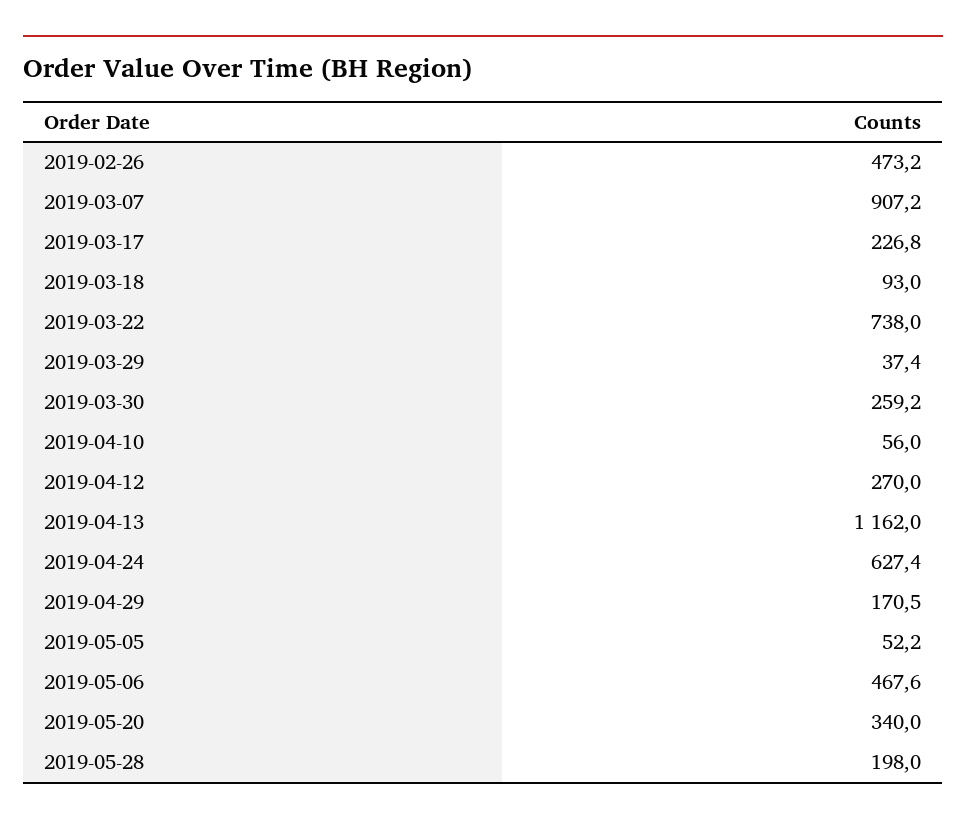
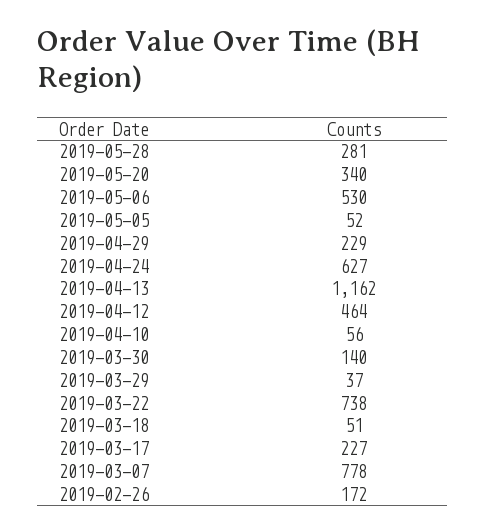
2019-02-26: 473.2 -> 172
2019-03-07: 907.2 -> 778
2019-03-18: 93 -> 51
2019-03-30: 259.2 -> 140
2019-04-12: 270 -> 464
2019-04-29: 170.5 -> 229
2019-05-06: 467.6 -> 530
2019-05-28: 198 -> 281

